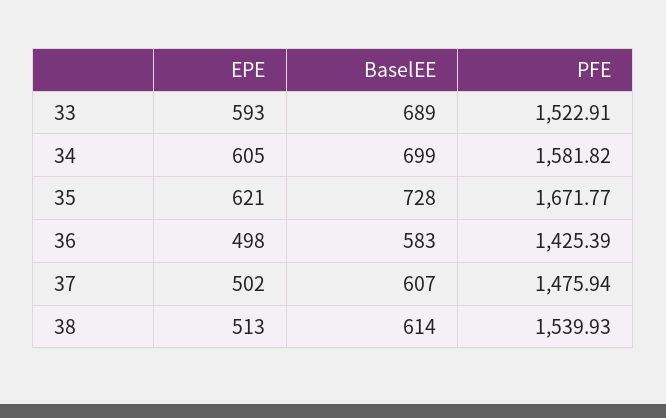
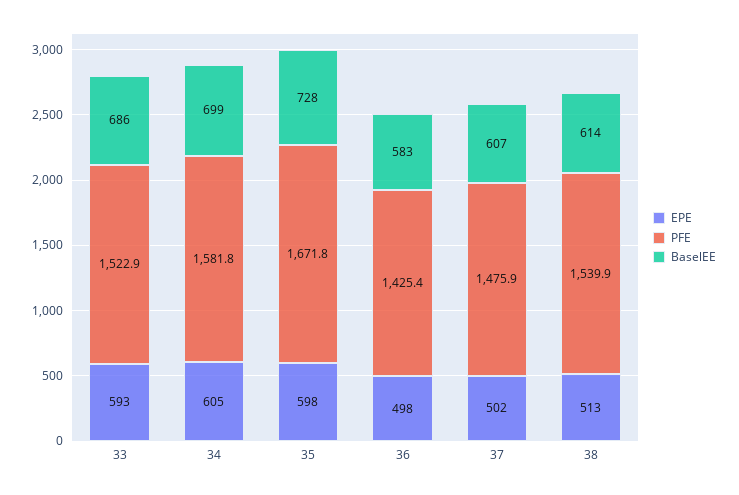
BaselEE, 33: 689 -> 686
EPE, 35: 621 -> 598

